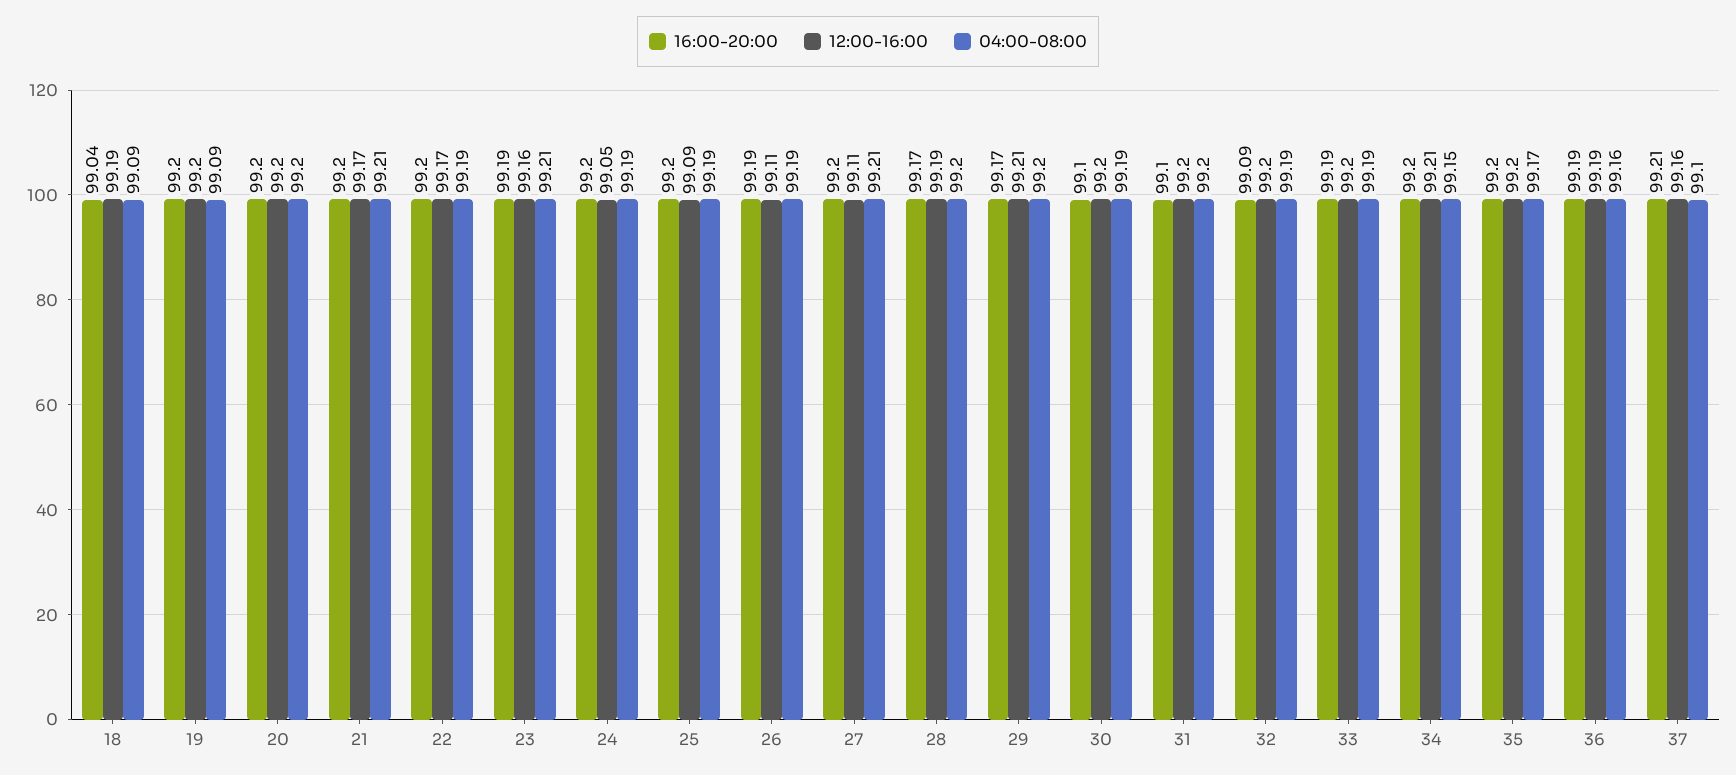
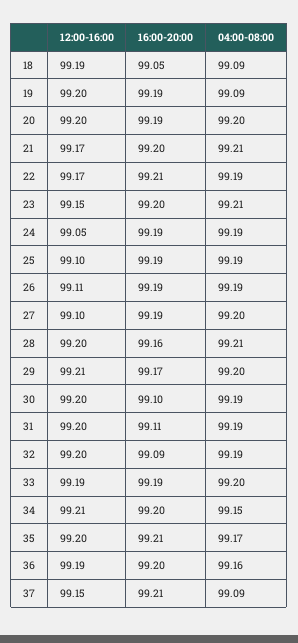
16:00-20:00, 18: 99.04 -> 99.05
16:00-20:00, 19: 99.2 -> 99.19
16:00-20:00, 20: 99.2 -> 99.19
16:00-20:00, 22: 99.2 -> 99.21
16:00-20:00, 23: 99.19 -> 99.2
12:00-16:00, 23: 99.16 -> 99.15
16:00-20:00, 24: 99.2 -> 99.19
16:00-20:00, 25: 99.2 -> 99.19
12:00-16:00, 25: 99.09 -> 99.1
16:00-20:00, 27: 99.2 -> 99.19
12:00-16:00, 27: 99.11 -> 99.1
04:00-08:00, 27: 99.21 -> 99.2
16:00-20:00, 28: 99.17 -> 99.16
12:00-16:00, 28: 99.19 -> 99.2
04:00-08:00, 28: 99.2 -> 99.21
16:00-20:00, 31: 99.1 -> 99.11
04:00-08:00, 31: 99.2 -> 99.19
12:00-16:00, 33: 99.2 -> 99.19
04:00-08:00, 33: 99.19 -> 99.2
16:00-20:00, 35: 99.2 -> 99.21
16:00-20:00, 36: 99.19 -> 99.2
12:00-16:00, 37: 99.16 -> 99.15
04:00-08:00, 37: 99.1 -> 99.09

